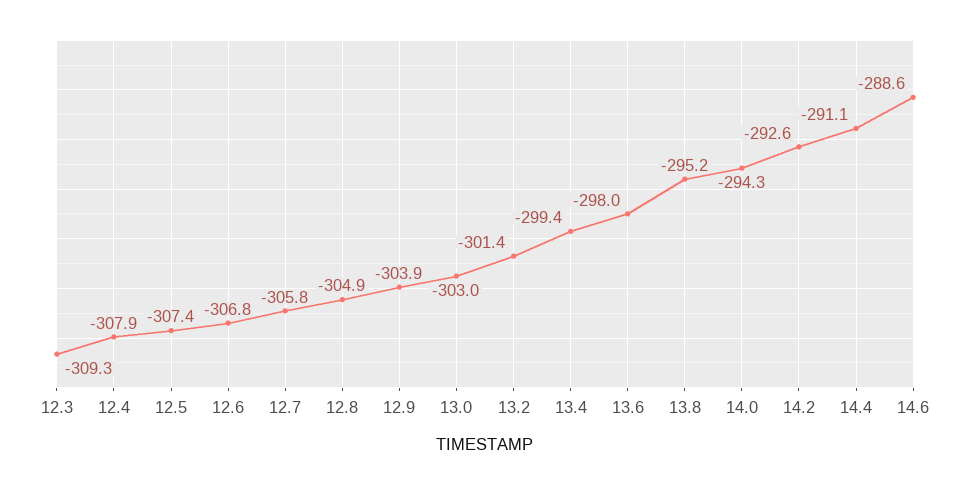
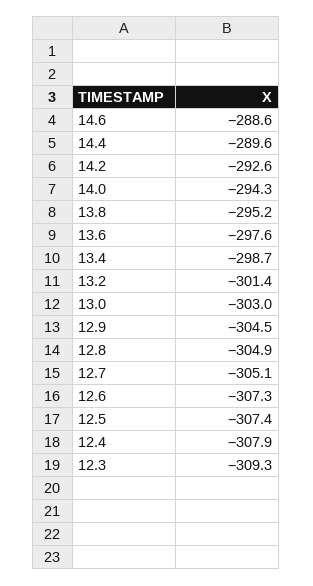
12.6: -306.8 -> -307.3
12.7: -305.8 -> -305.1
12.9: -303.9 -> -304.5
13.4: -299.4 -> -298.7
13.6: -298 -> -297.6
14.4: -291.1 -> -289.6

